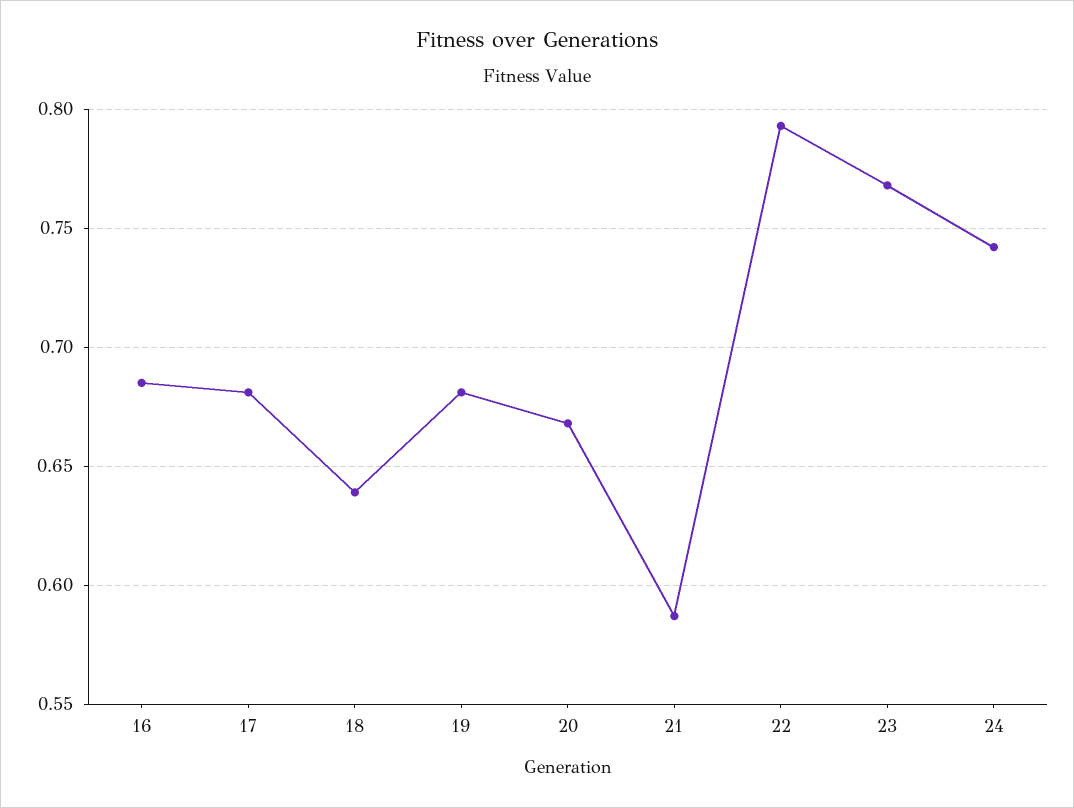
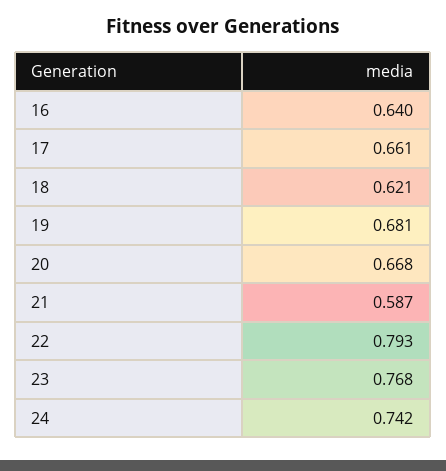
16: 0.685 -> 0.64
17: 0.68 -> 0.661
18: 0.64 -> 0.621

